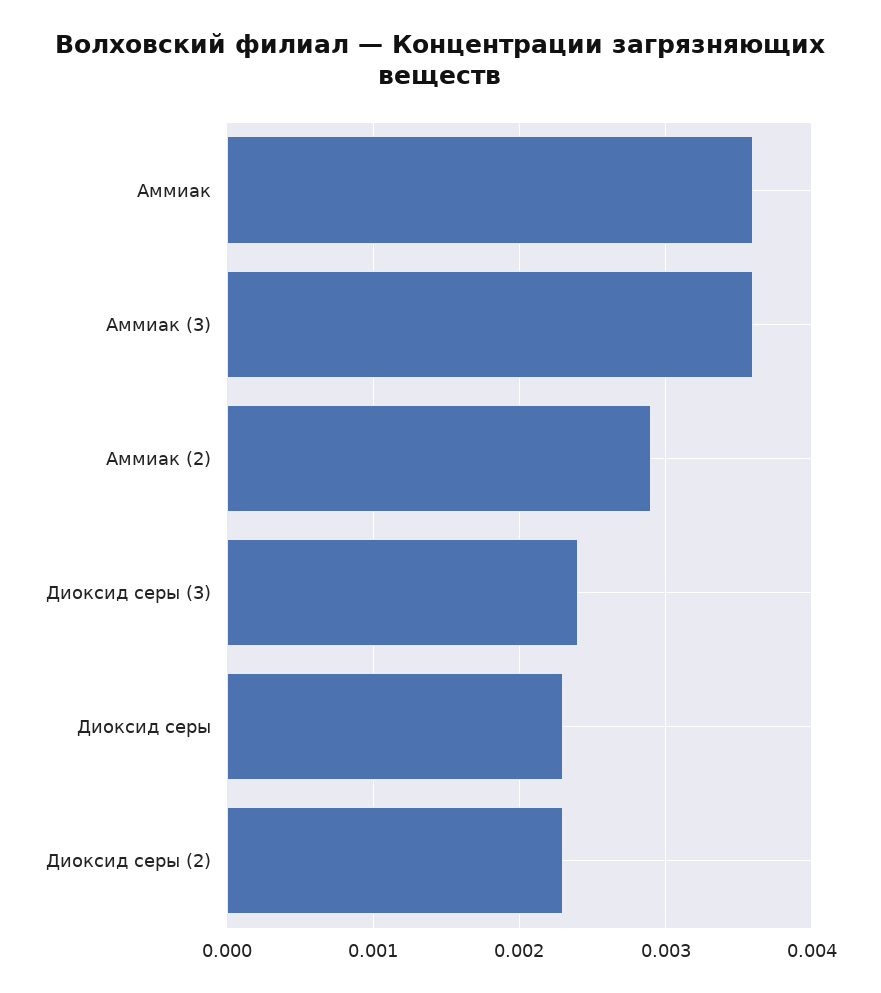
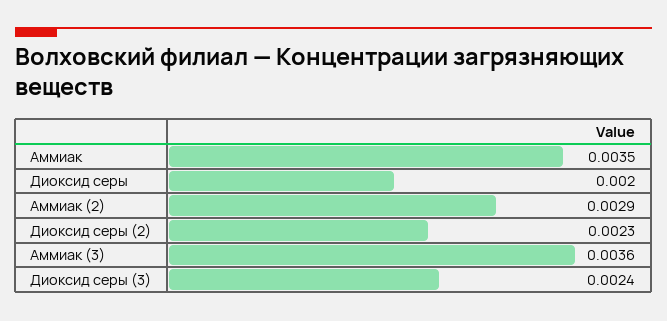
Аммиак: 0.0036 -> 0.0035
Диоксид серы: 0.0023 -> 0.002

